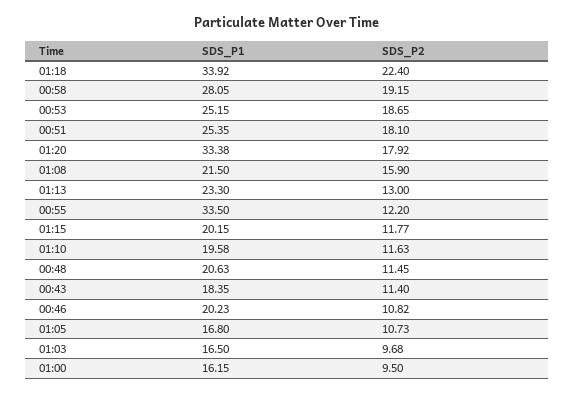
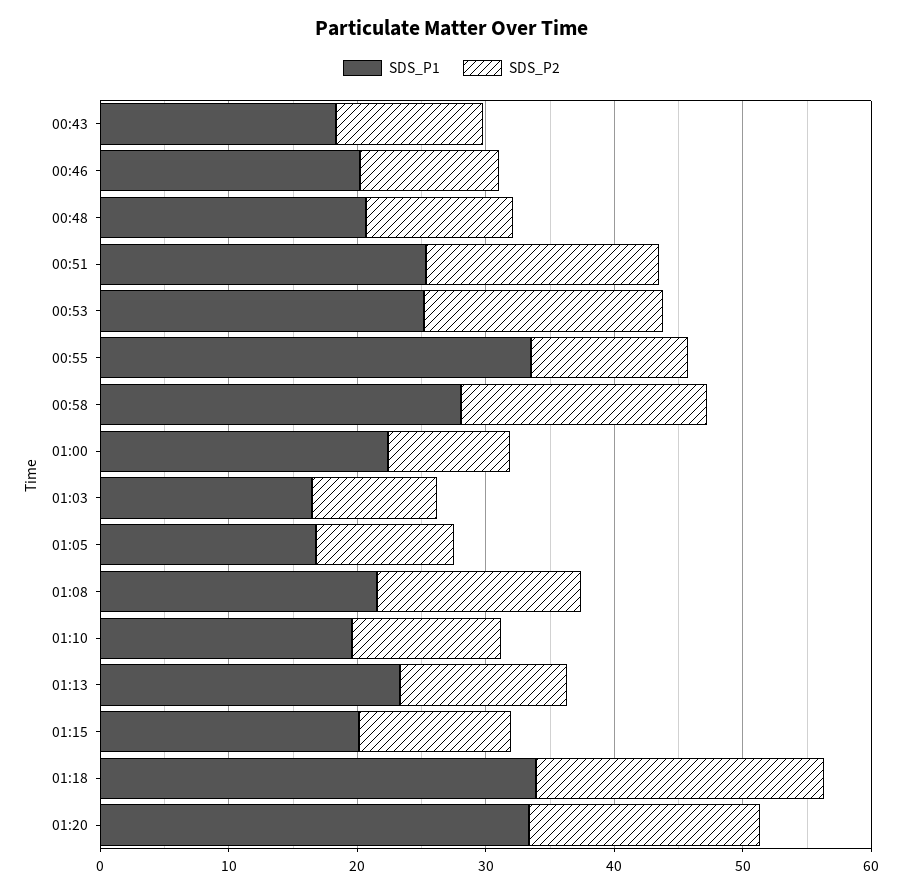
SDS_P1, 01:00: 16.15 -> 22

